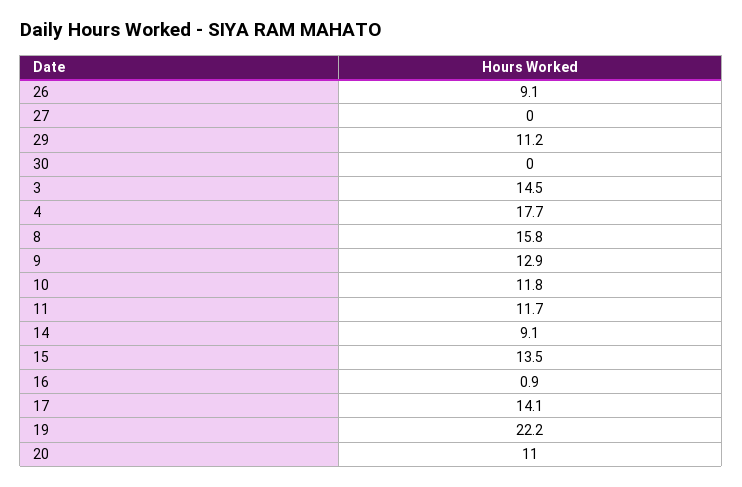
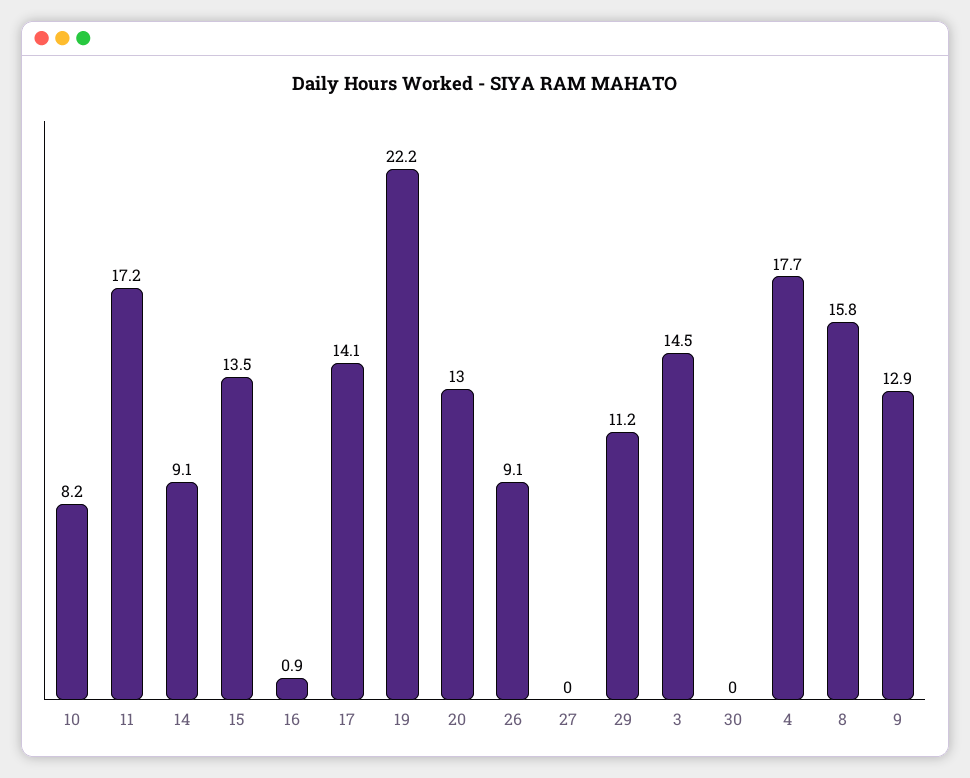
10: 11.8 -> 8.2
11: 11.7 -> 17.2
20: 11 -> 13

